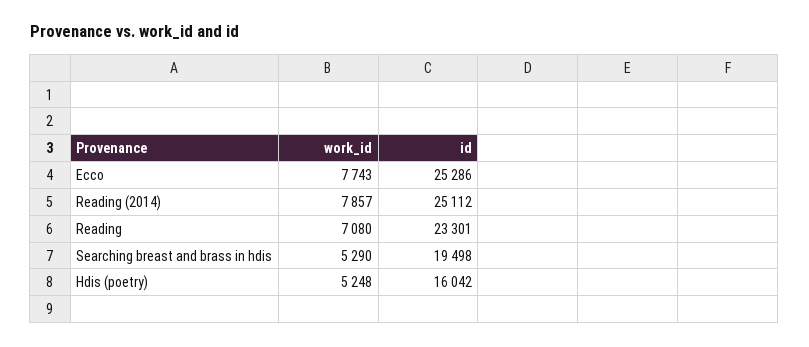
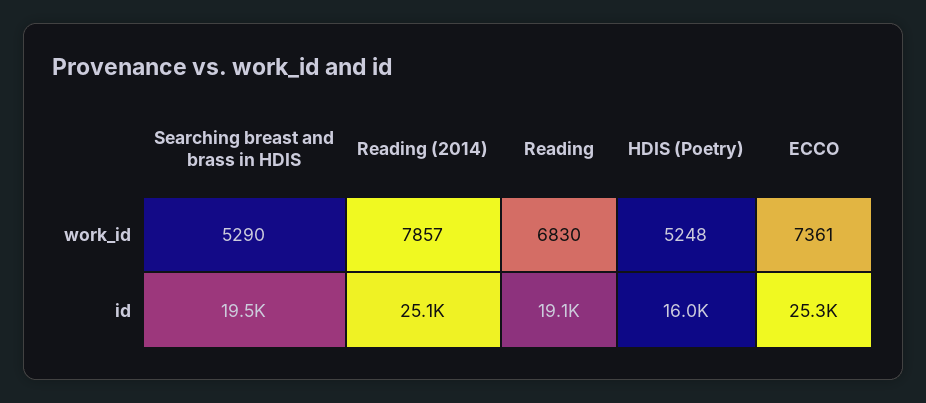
work_id, Ecco: 7743 -> 7361
work_id, Reading: 7080 -> 6830
id, Reading: 23301 -> 19100

